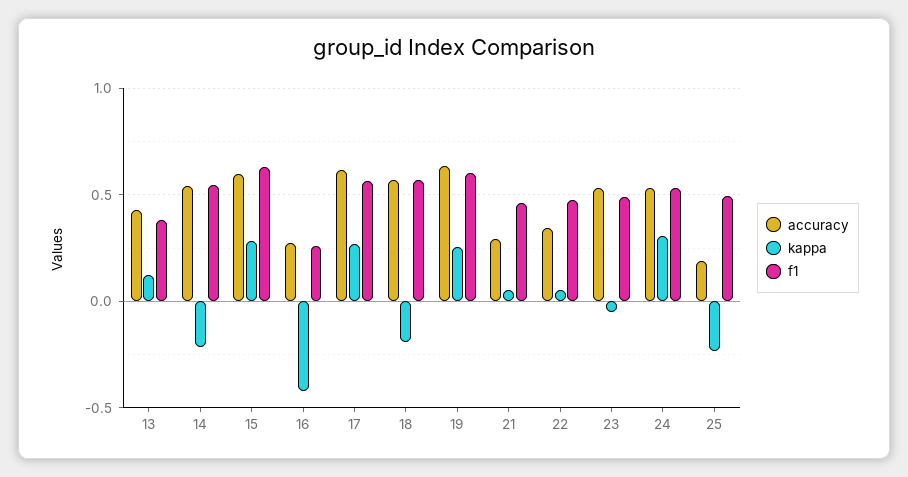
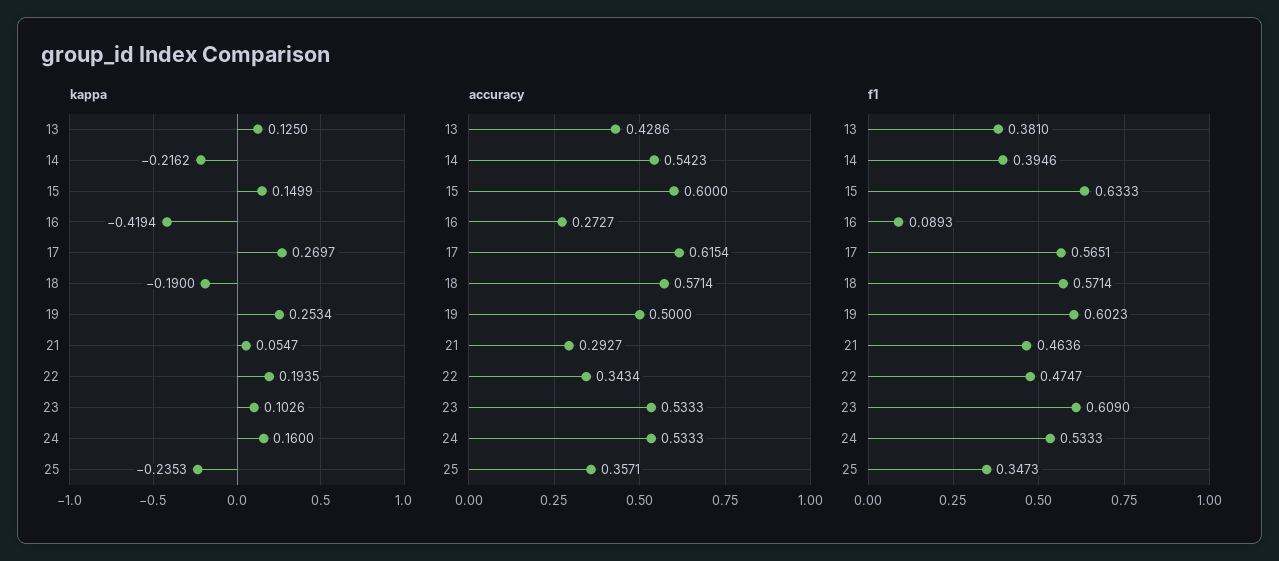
f1, 14: 0.55 -> 0.3946
kappa, 15: 0.3 -> 0.1499
f1, 16: 0.25 -> 0.0893
accuracy, 19: 0.65 -> 0.5
kappa, 22: 0.05 -> 0.1935
kappa, 23: -0.05 -> 0.1026
f1, 23: 0.5 -> 0.609
kappa, 24: 0.3 -> 0.16
accuracy, 25: 0.2 -> 0.3571
f1, 25: 0.5 -> 0.3473

